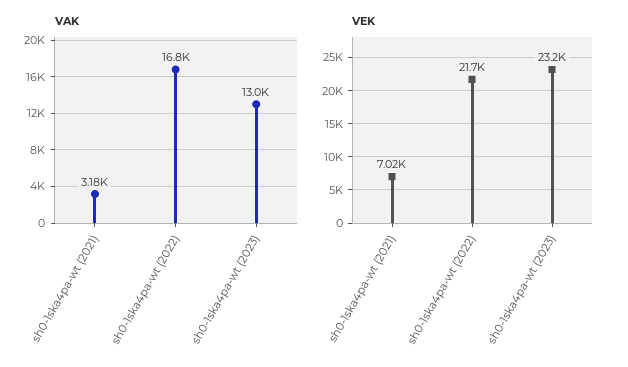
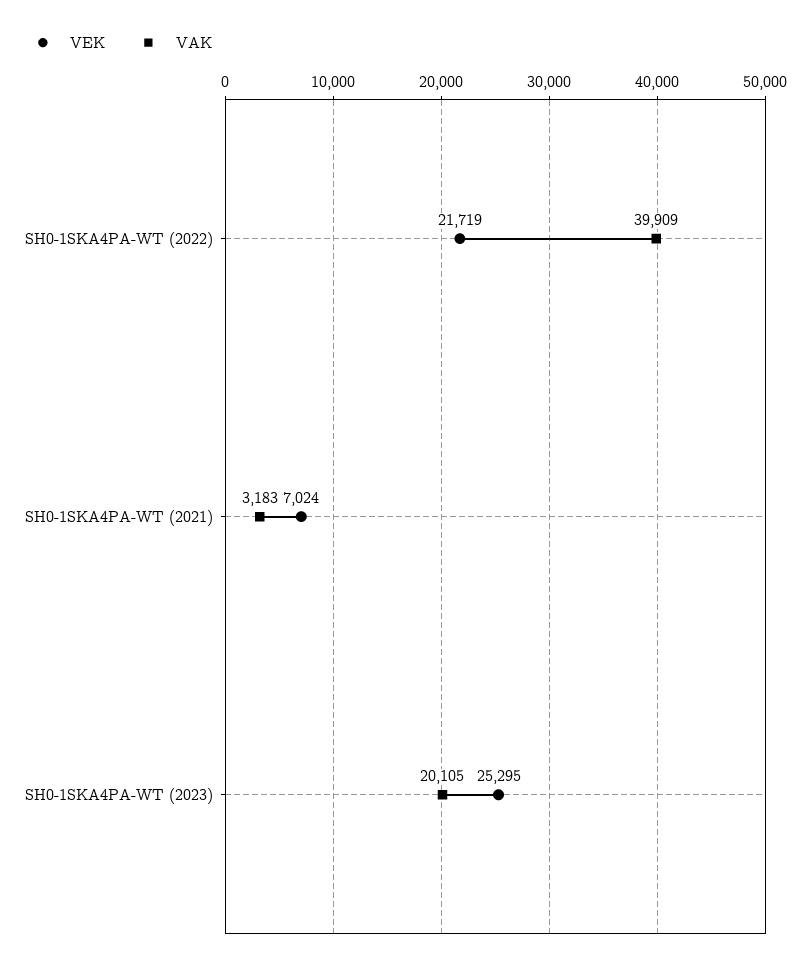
VAK, sh0-1ska4pa-wt (2022): 16800 -> 39909
VAK, sh0-1ska4pa-wt (2023): 13000 -> 20105
VEK, sh0-1ska4pa-wt (2023): 23200 -> 25295

